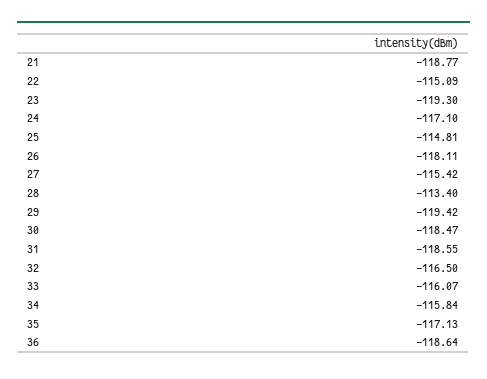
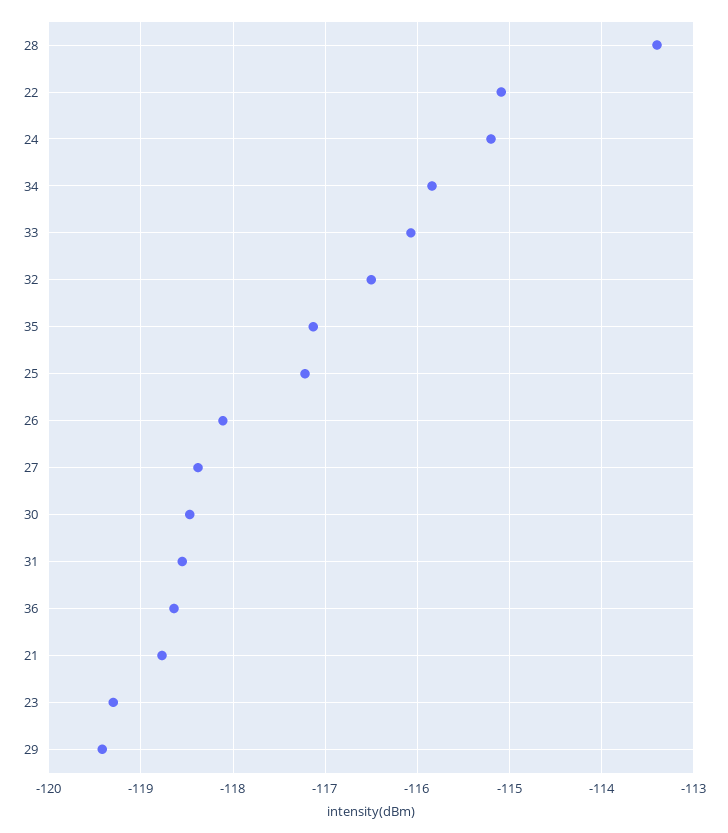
24: -117.1 -> -115.2
25: -114.81 -> -117.2
27: -115.42 -> -118.4

